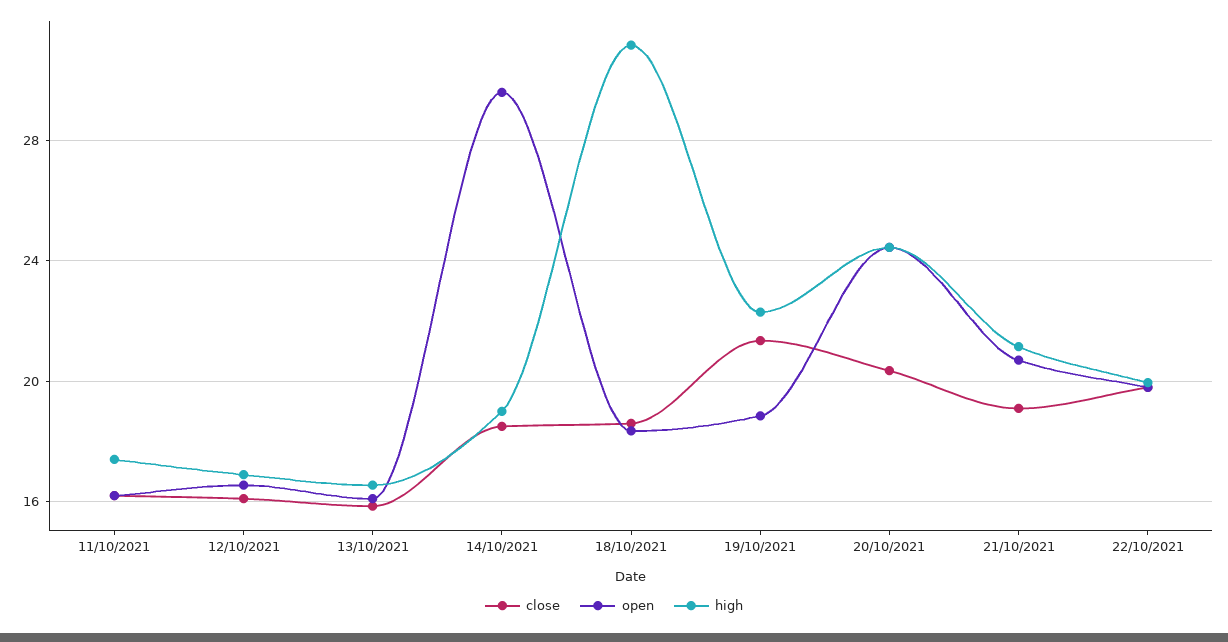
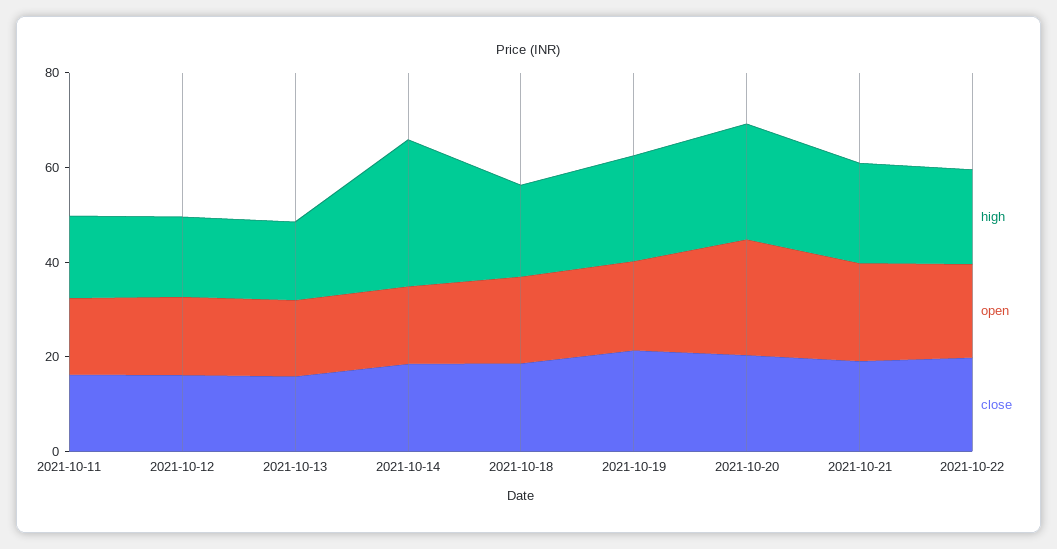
open, 14/10/2021: 29.5 -> 15
high, 14/10/2021: 19 -> 30
high, 18/10/2021: 31 -> 20

